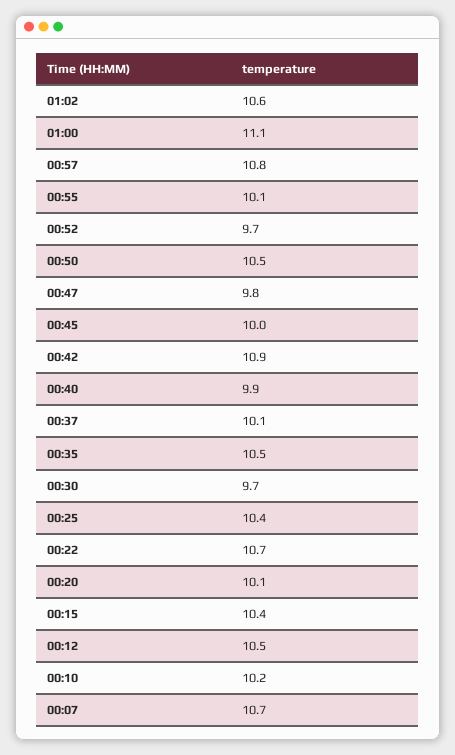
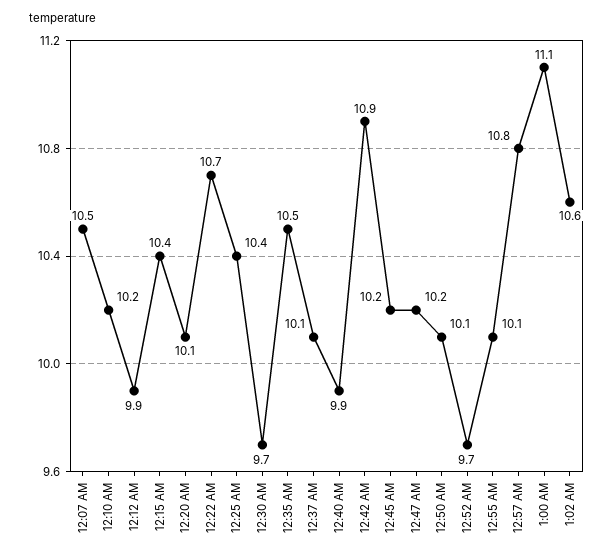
00:50: 10.5 -> 10.1
00:47: 9.8 -> 10.2
00:45: 10 -> 10.2
00:12: 10.5 -> 9.9
00:07: 10.7 -> 10.5

